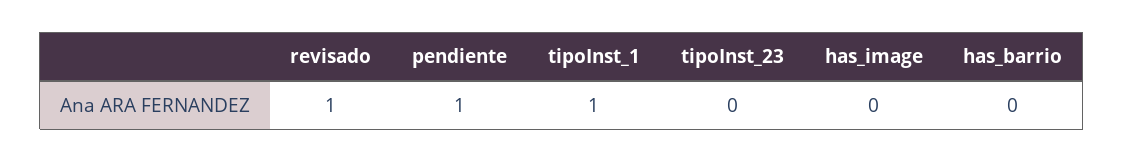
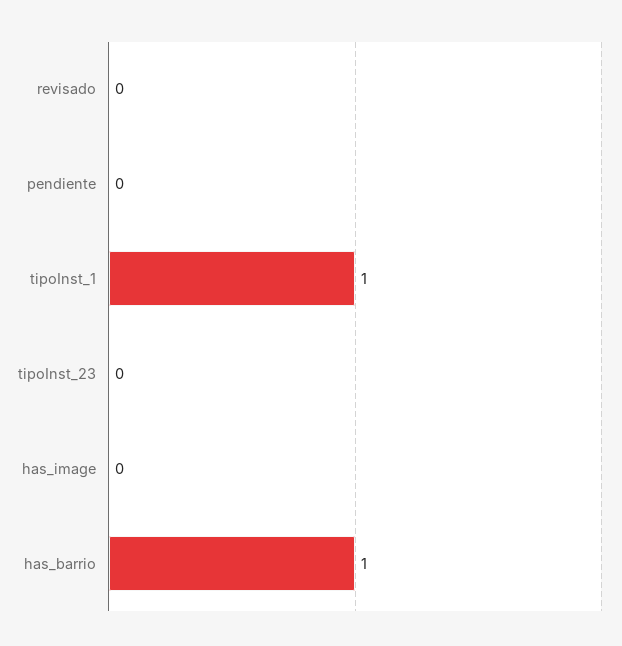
revisado: 1 -> 0
pendiente: 1 -> 0
has_barrio: 0 -> 1

